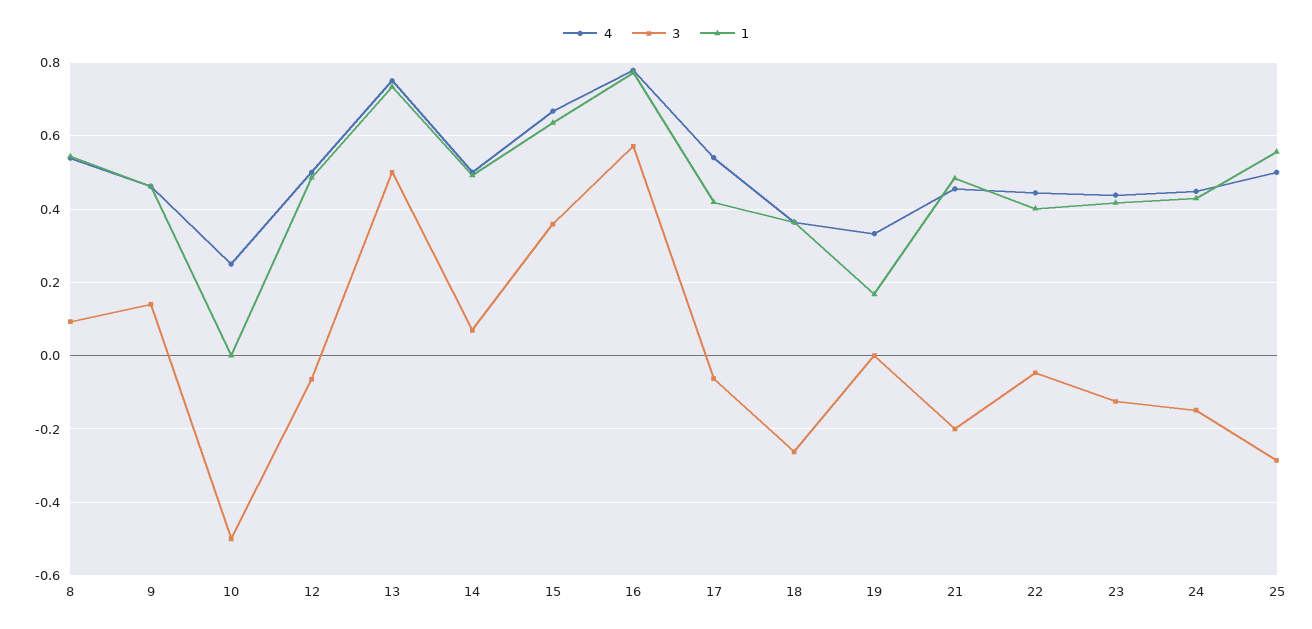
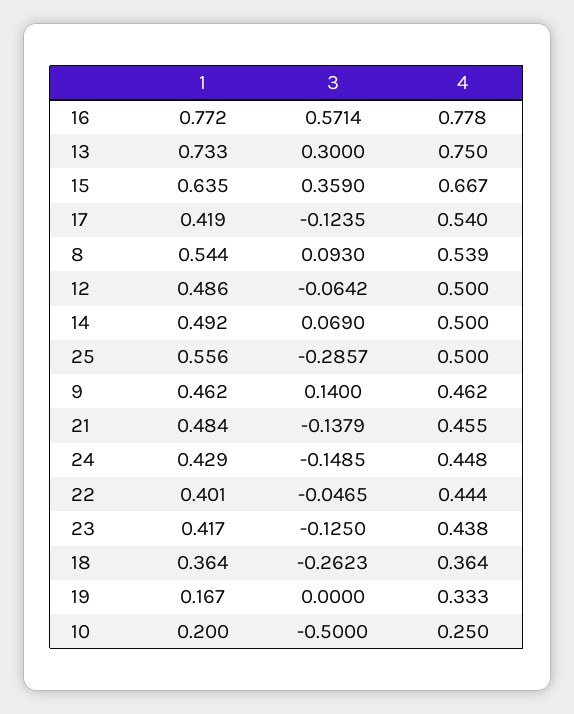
1, 10: 0 -> 0.2
3, 13: 0.5 -> 0.3
3, 17: -0.06 -> -0.1235
3, 21: -0.2 -> -0.1379

